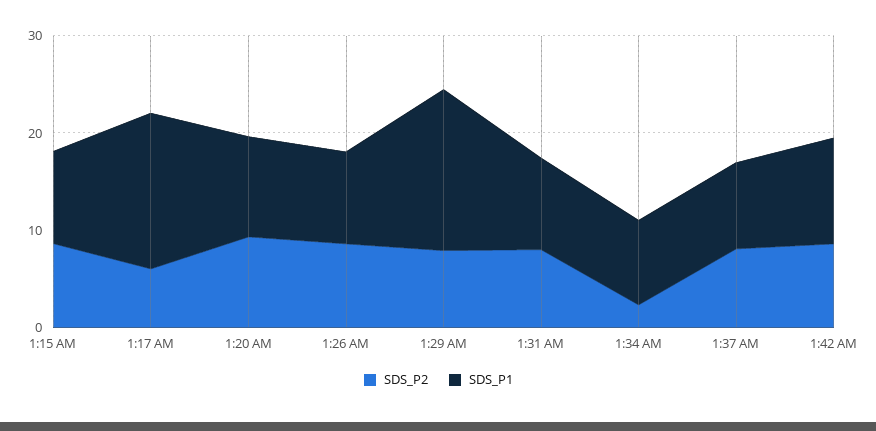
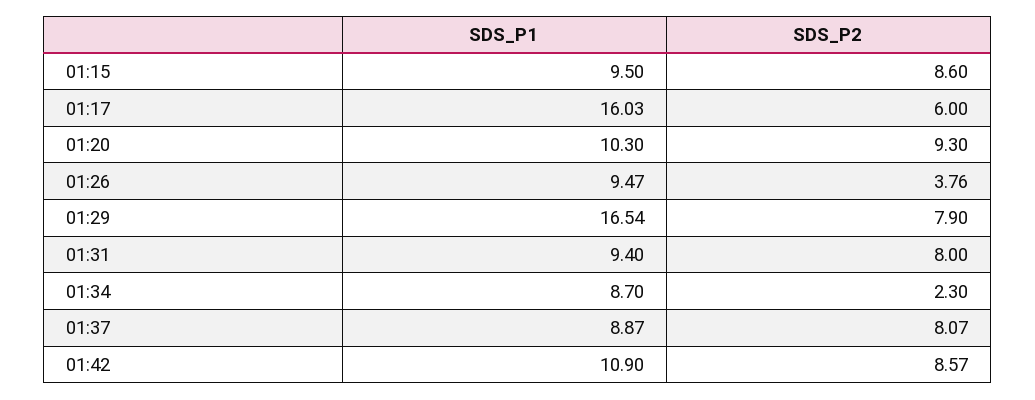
SDS_P2, 1:26 AM: 8 -> 3.76

